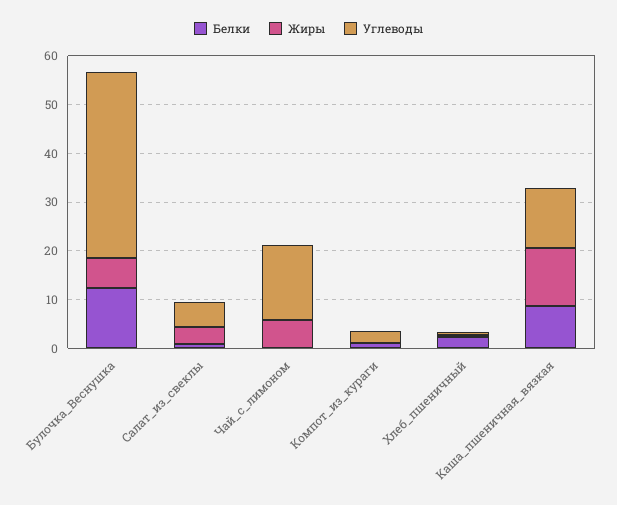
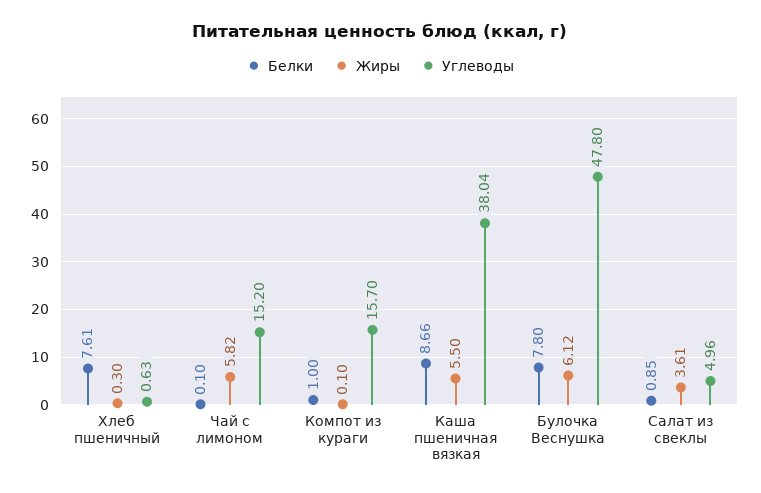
Белки, Булочка_Веснушка: 12 -> 7.8
Углеводы, Булочка_Веснушка: 38 -> 47.8
Углеводы, Компот_из_кураги: 2 -> 15.7
Белки, Хлеб_пшеничный: 2 -> 7.61
Жиры, Каша_пшеничная_вязкая: 12 -> 5.5
Углеводы, Каша_пшеничная_вязкая: 12 -> 38.04

